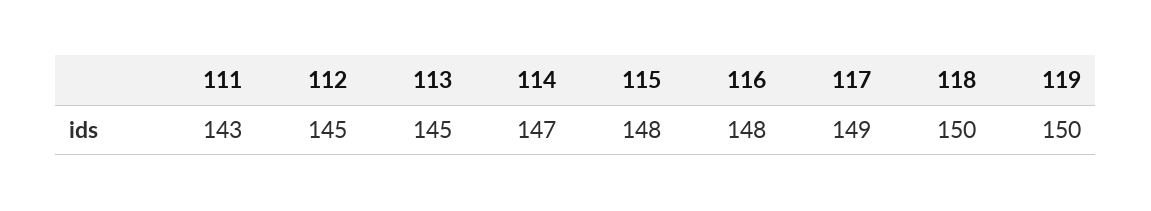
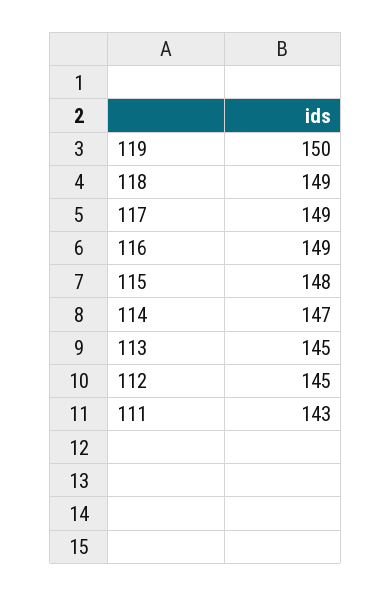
116: 148 -> 149
118: 150 -> 149

